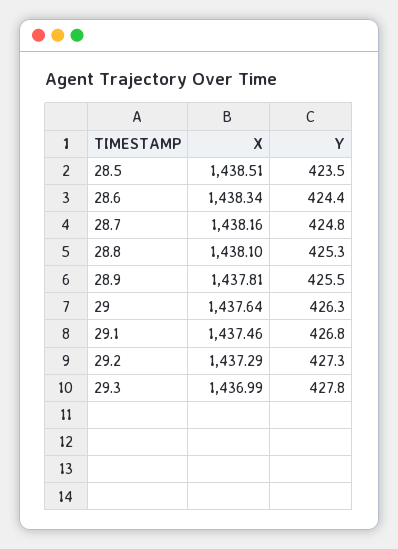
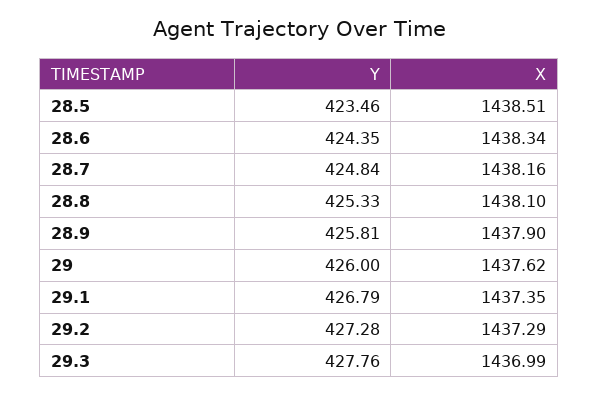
X, 28.9: 1437.81 -> 1437.9
Y, 28.9: 425.5 -> 425.81
X, 29: 1437.64 -> 1437.62
Y, 29: 426.3 -> 426
X, 29.1: 1437.46 -> 1437.35

